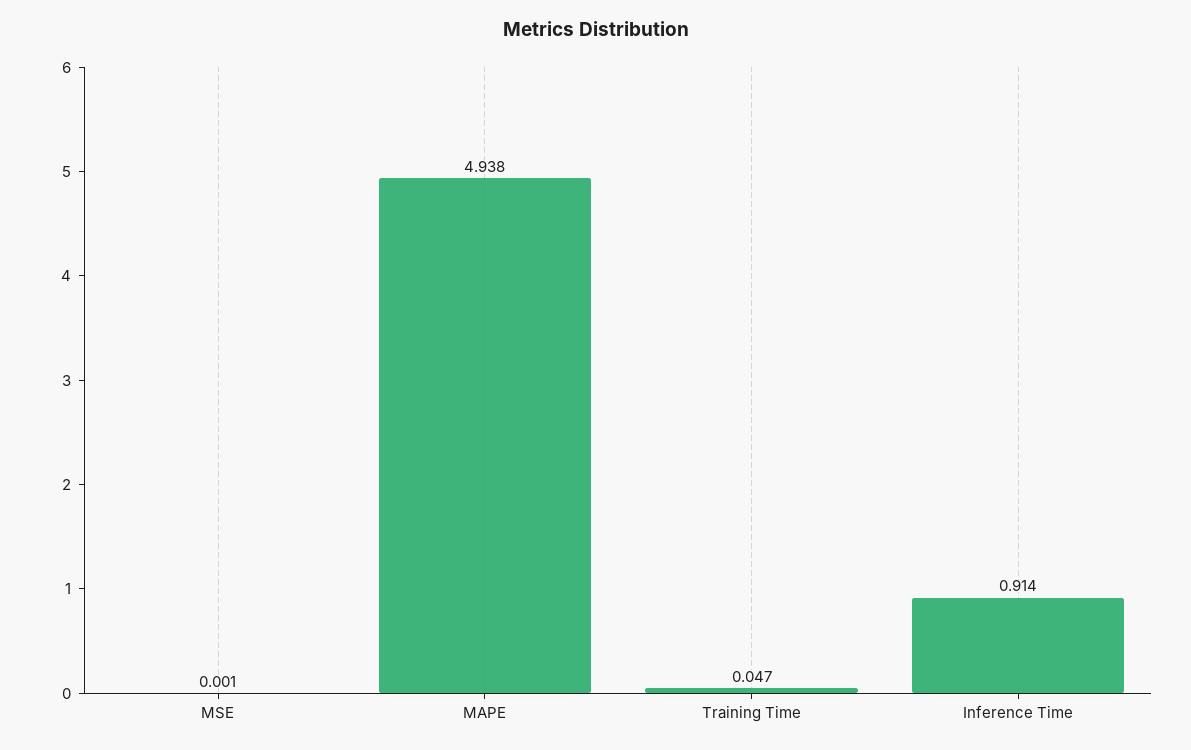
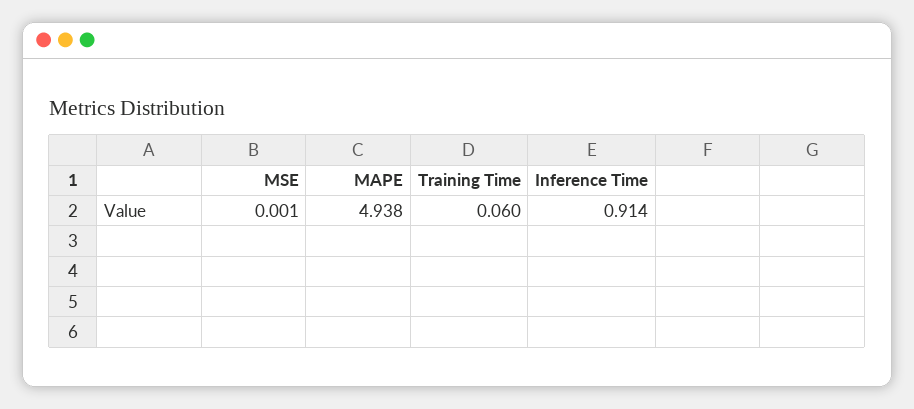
Training Time: 0.047 -> 0.06

